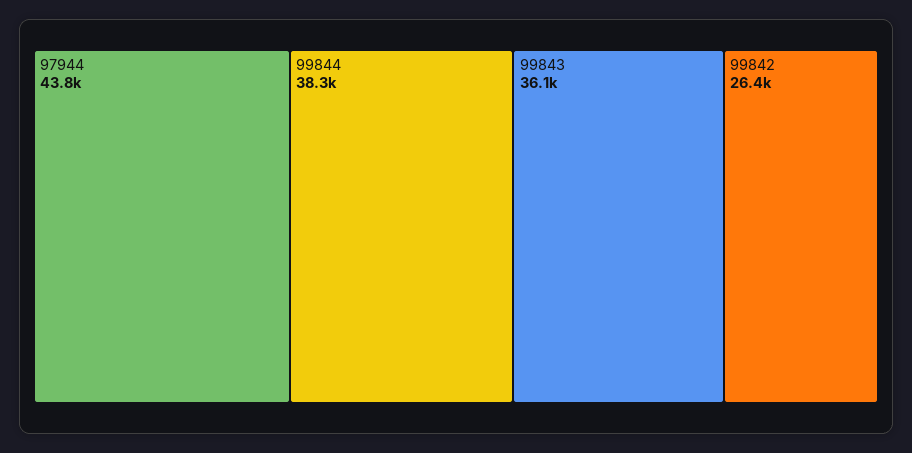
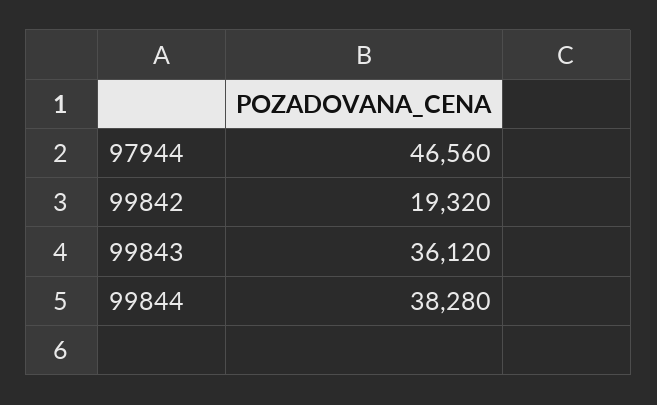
97944: 43800 -> 46560
99842: 26400 -> 19320

